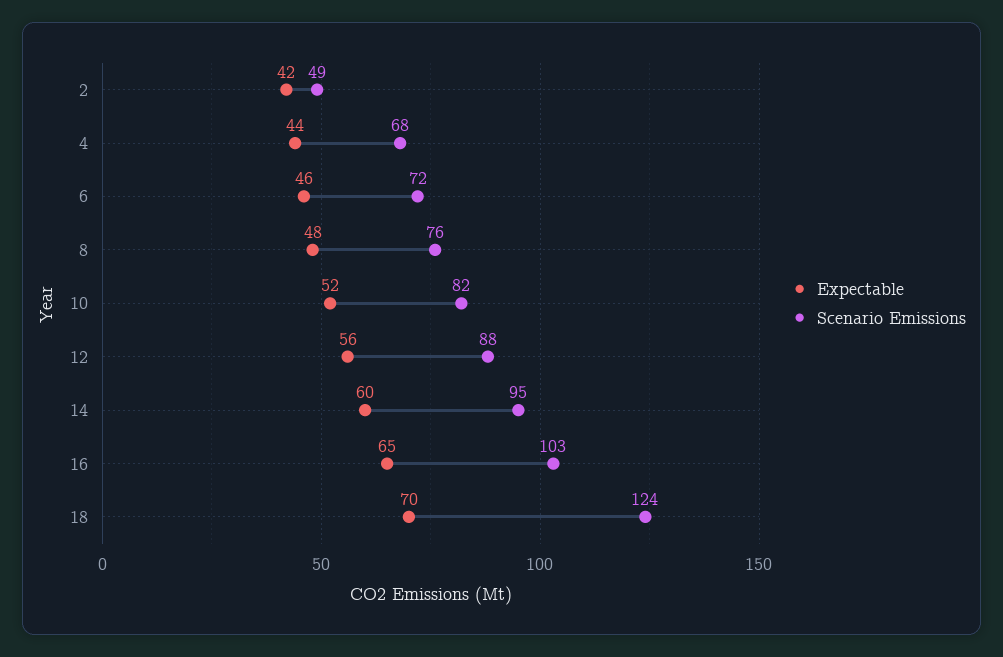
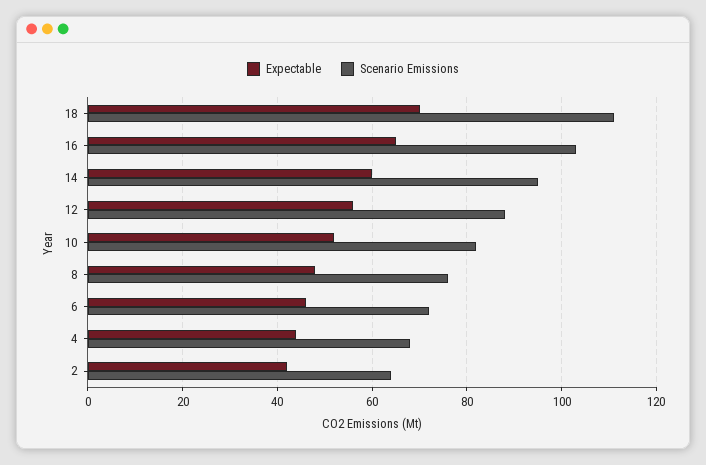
Scenario Emissions, 2: 49 -> 65
Scenario Emissions, 18: 124 -> 110

